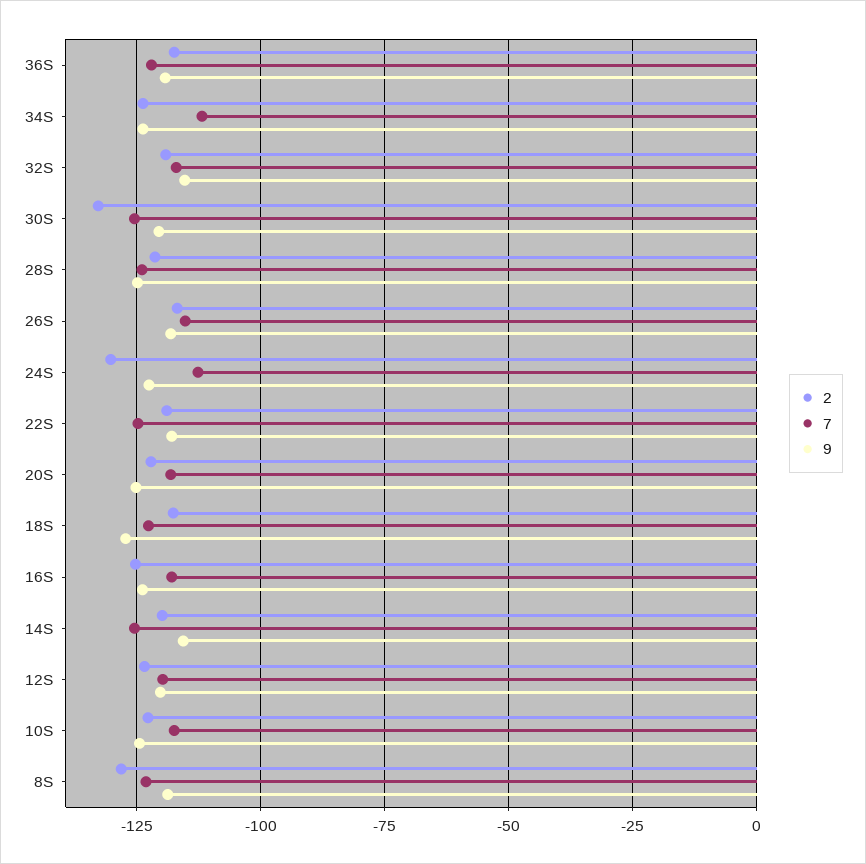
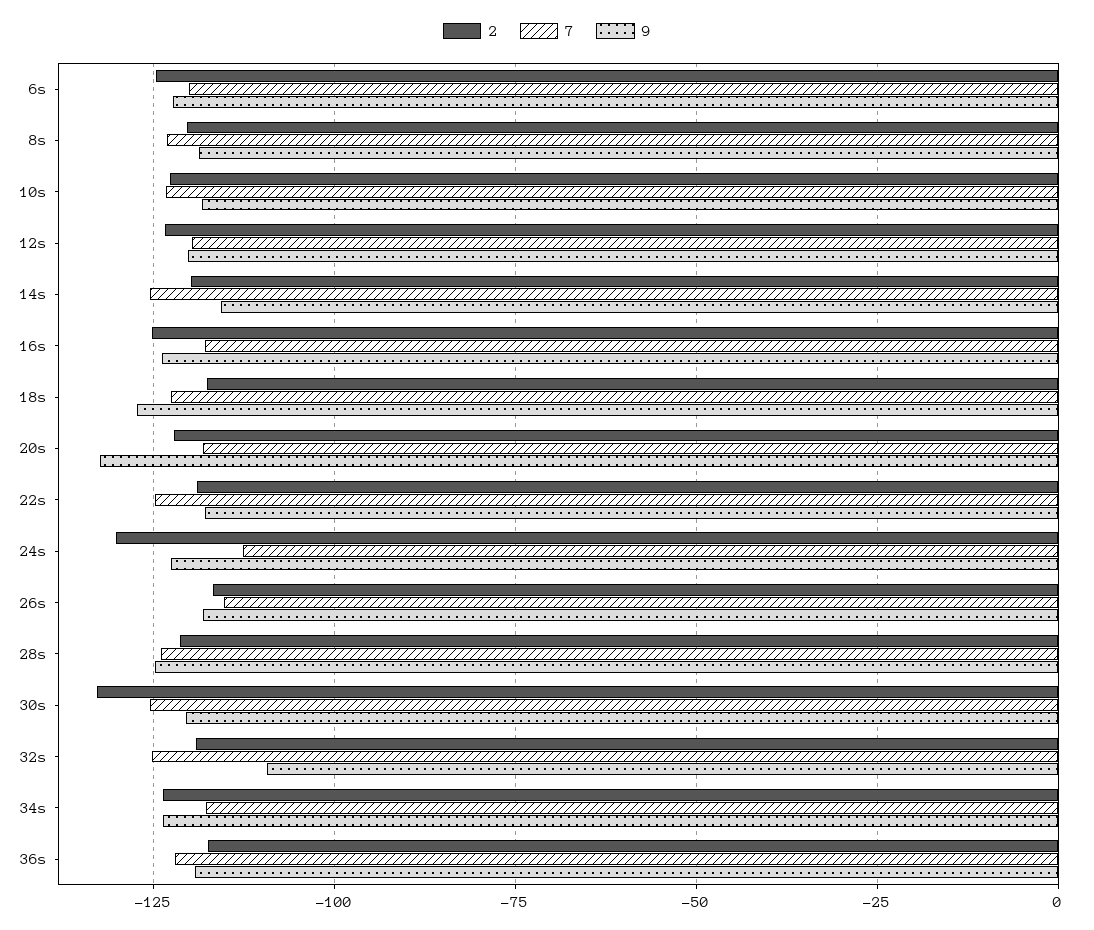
7, 34S: -112.5 -> -117.5
7, 32S: -117.5 -> -125
9, 32S: -115 -> -110
9, 20S: -125 -> -132.5
7, 10S: -117.5 -> -122.5
9, 10S: -125 -> -117.5
2, 8S: -127.5 -> -120
2, 6s: none -> -125
7, 6s: none -> -120
9, 6s: none -> -122.5

